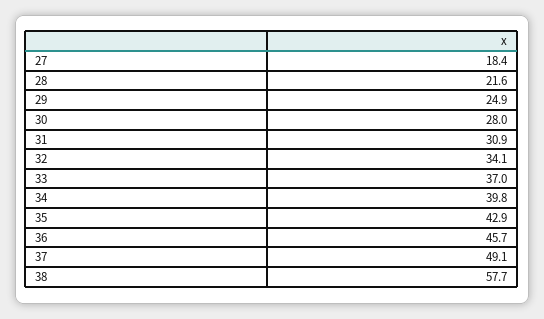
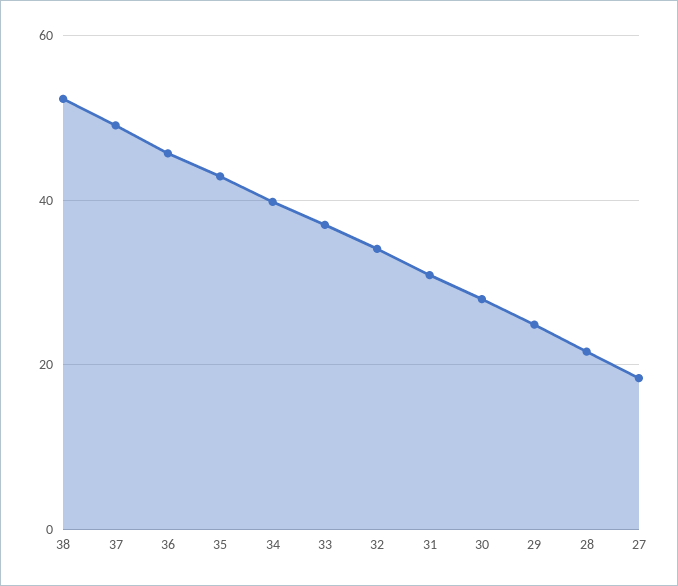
38: 57.7 -> 52

